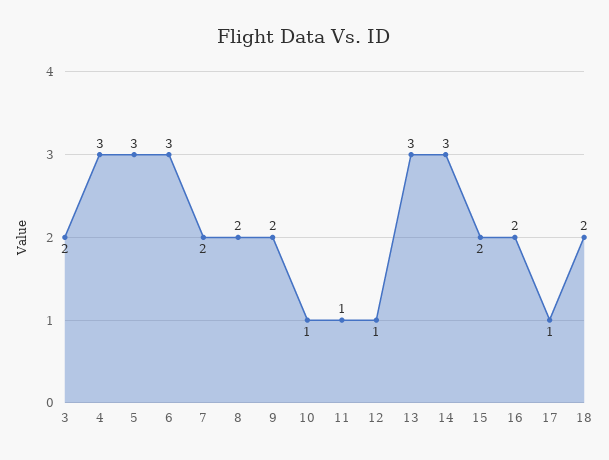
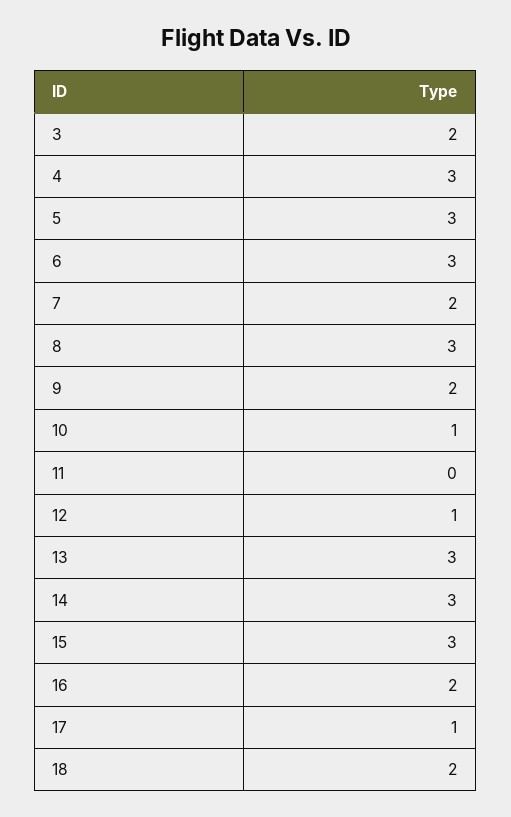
8: 2 -> 3
11: 1 -> 0
15: 2 -> 3

